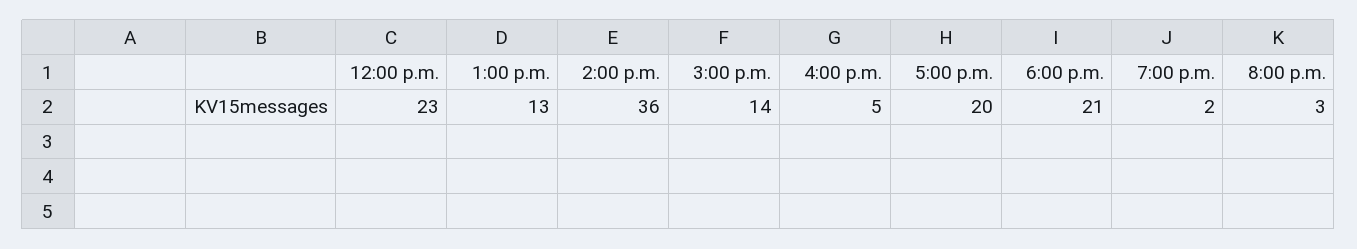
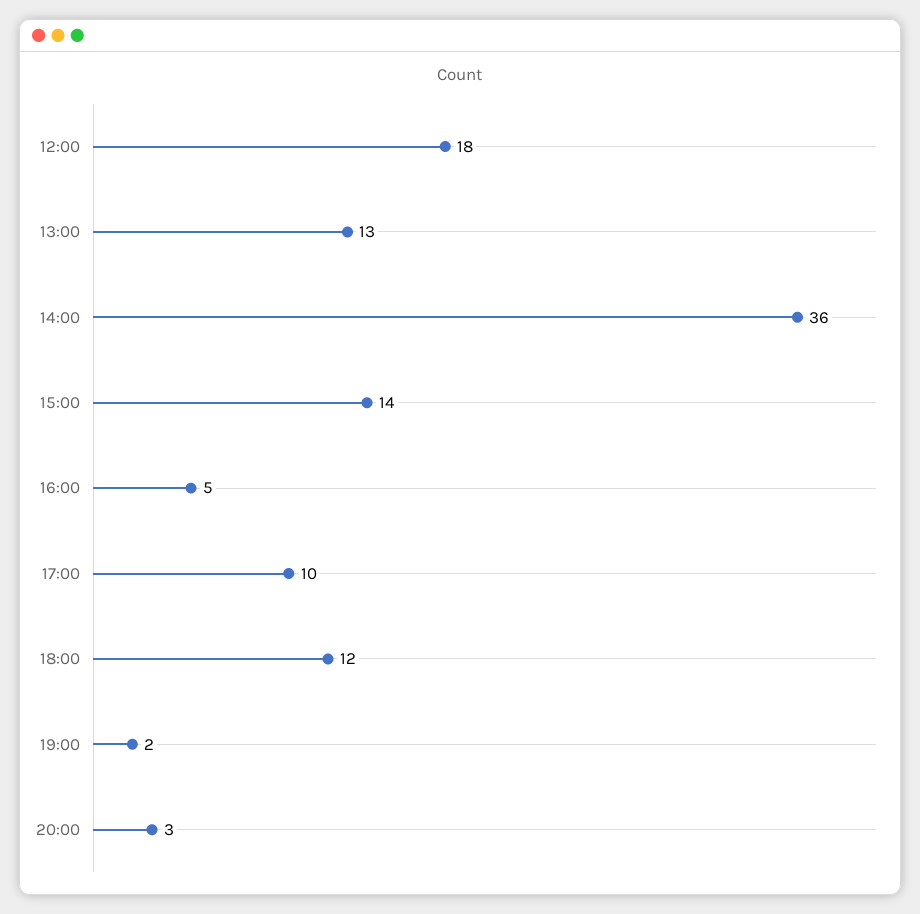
12:00 p.m.: 23 -> 18
5:00 p.m.: 20 -> 10
6:00 p.m.: 21 -> 12

